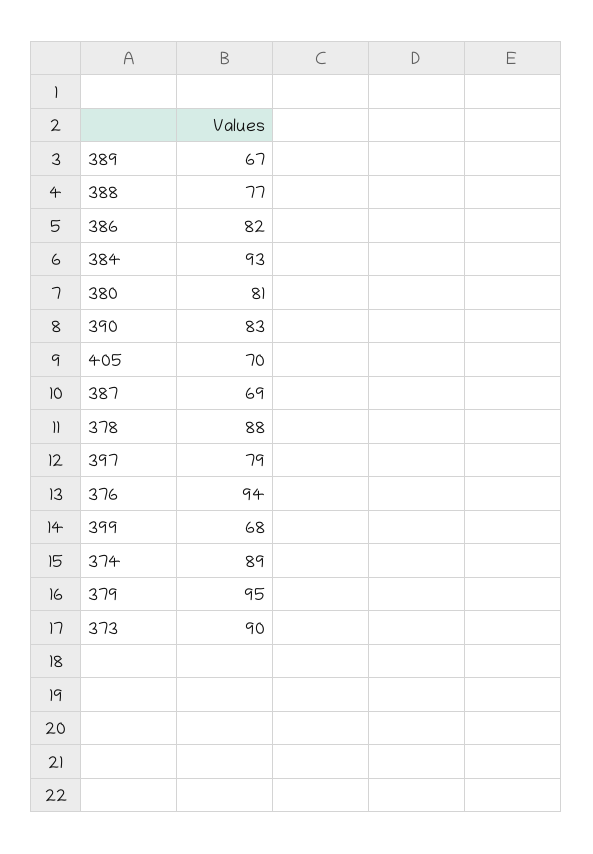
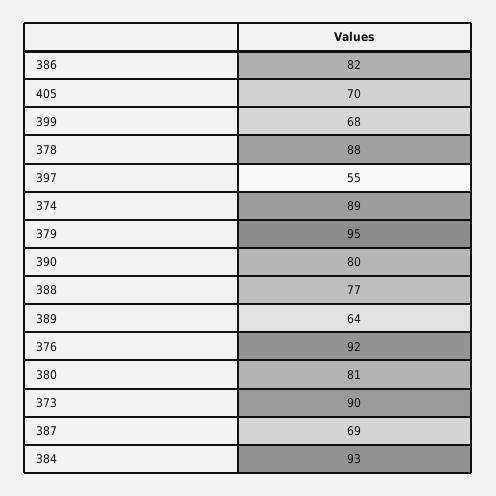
389: 67 -> 64
390: 83 -> 80
397: 79 -> 55
376: 94 -> 92

